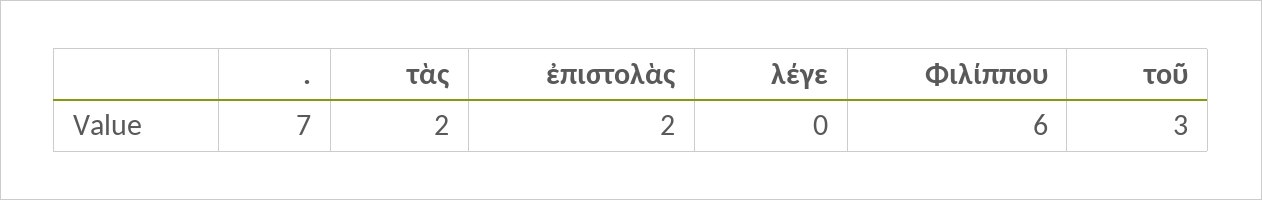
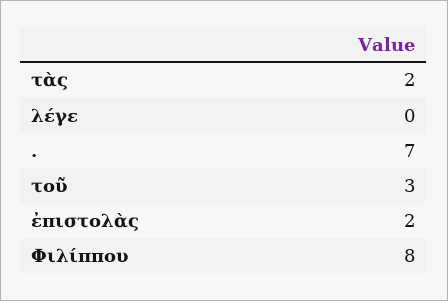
Φιλίππου: 6 -> 8

